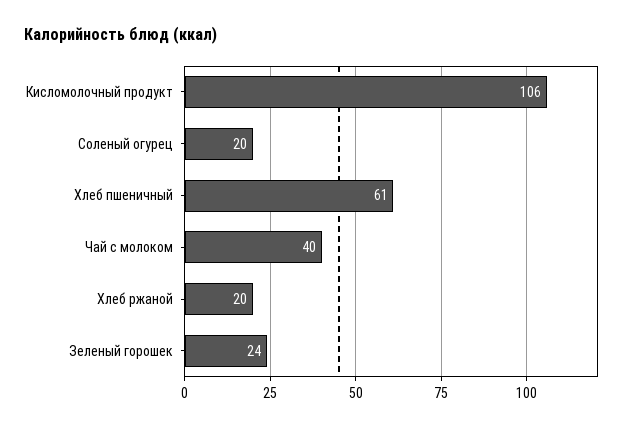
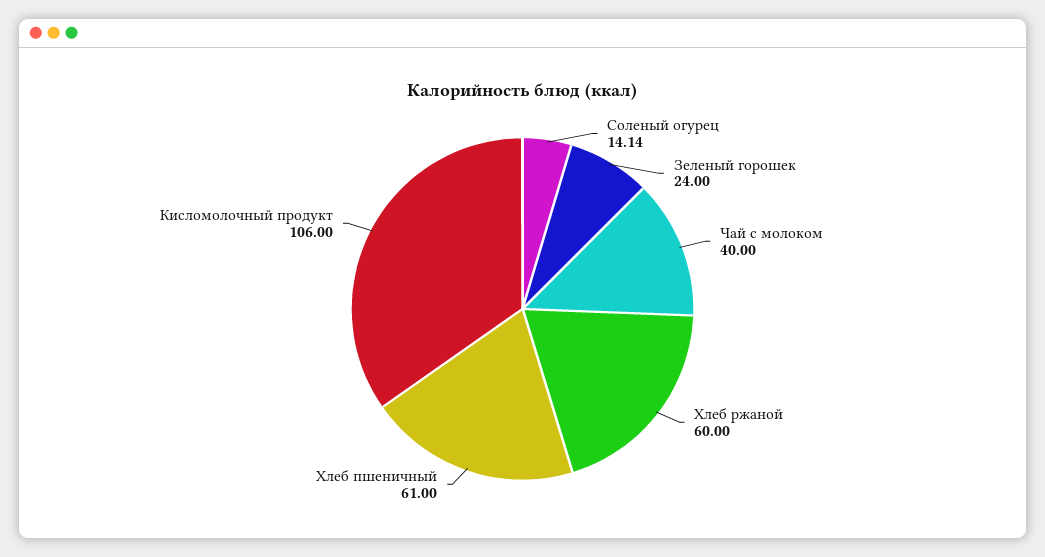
Соленый огурец: 20 -> 14.14
Хлеб ржаной: 20 -> 60

